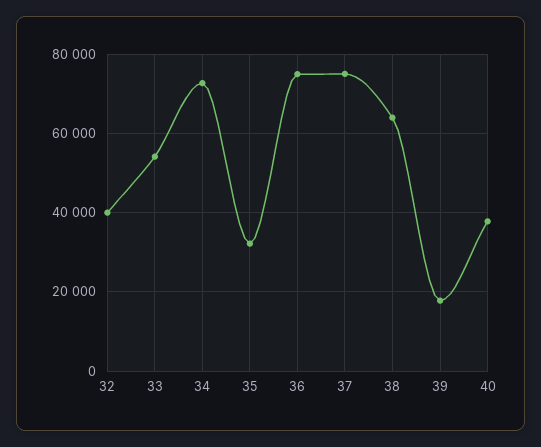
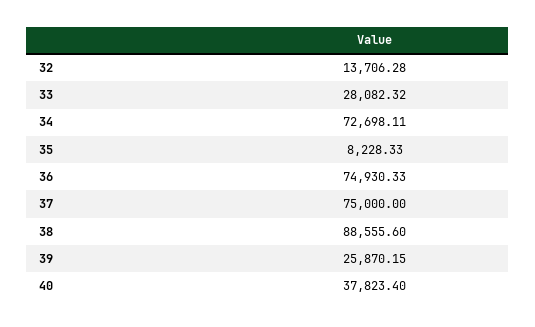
32: 40000 -> 13706.28
33: 54000 -> 28082.32
35: 32000 -> 8228.33
38: 64000 -> 88555.6
39: 18000 -> 25870.15

